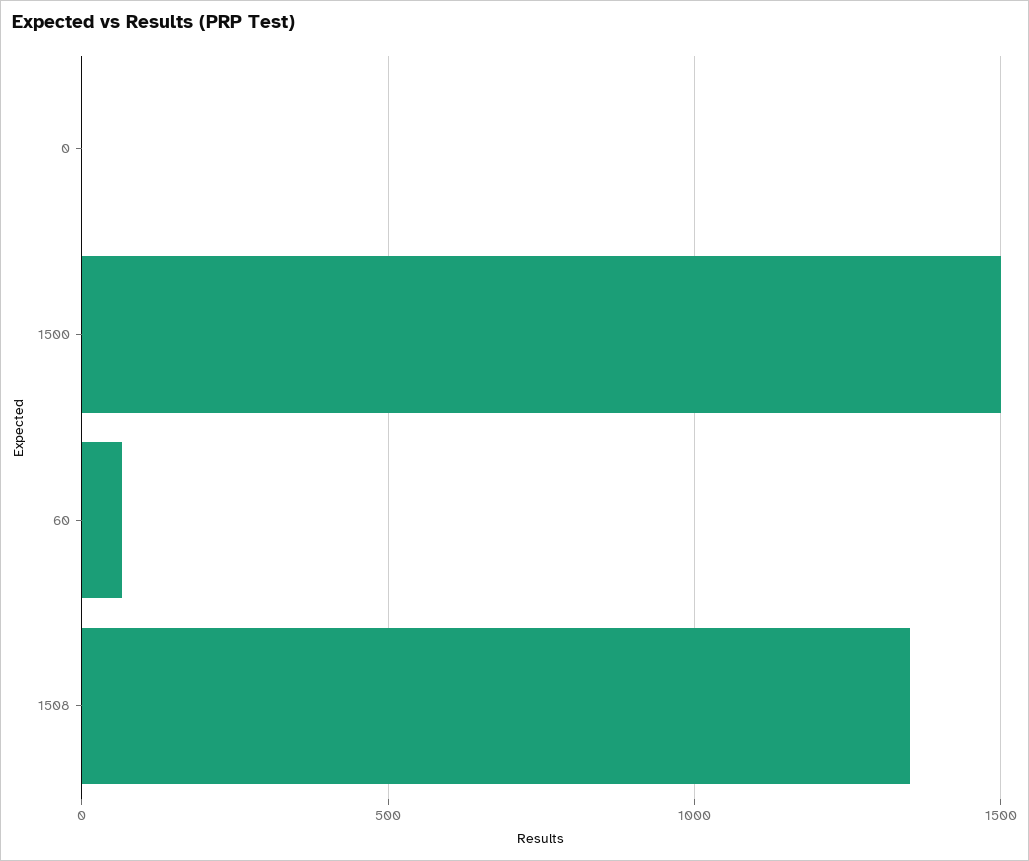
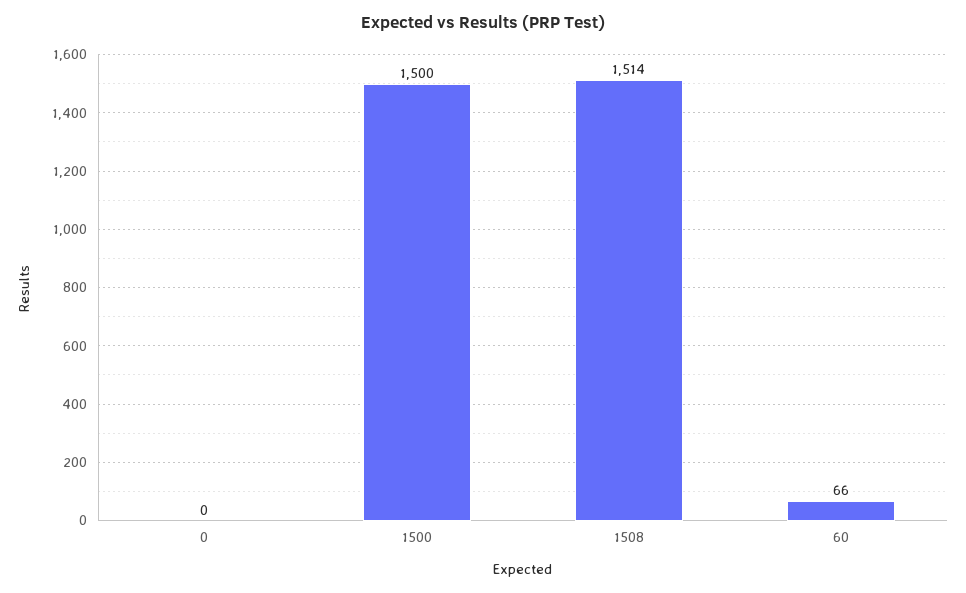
1508: 1350 -> 1514

